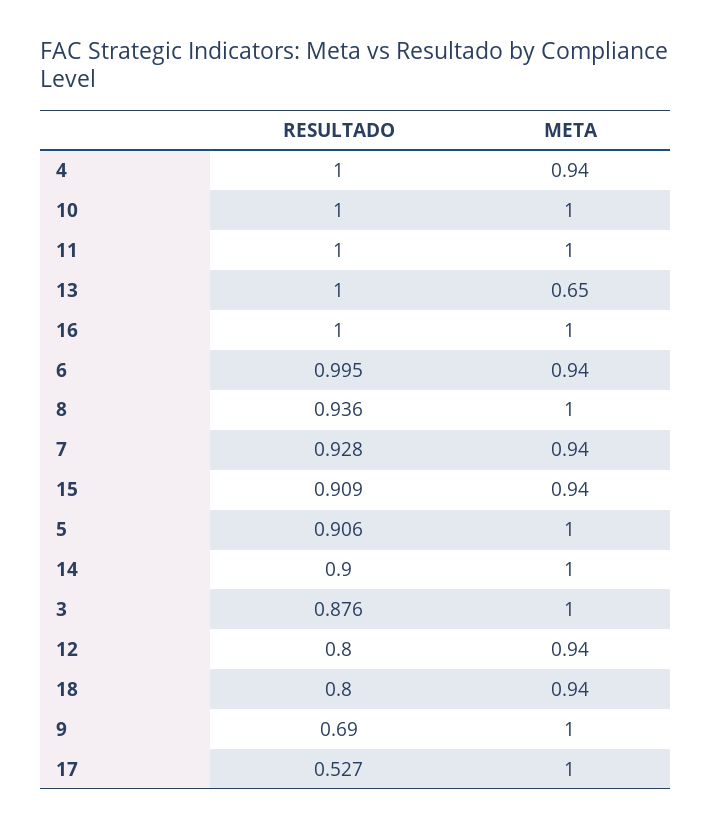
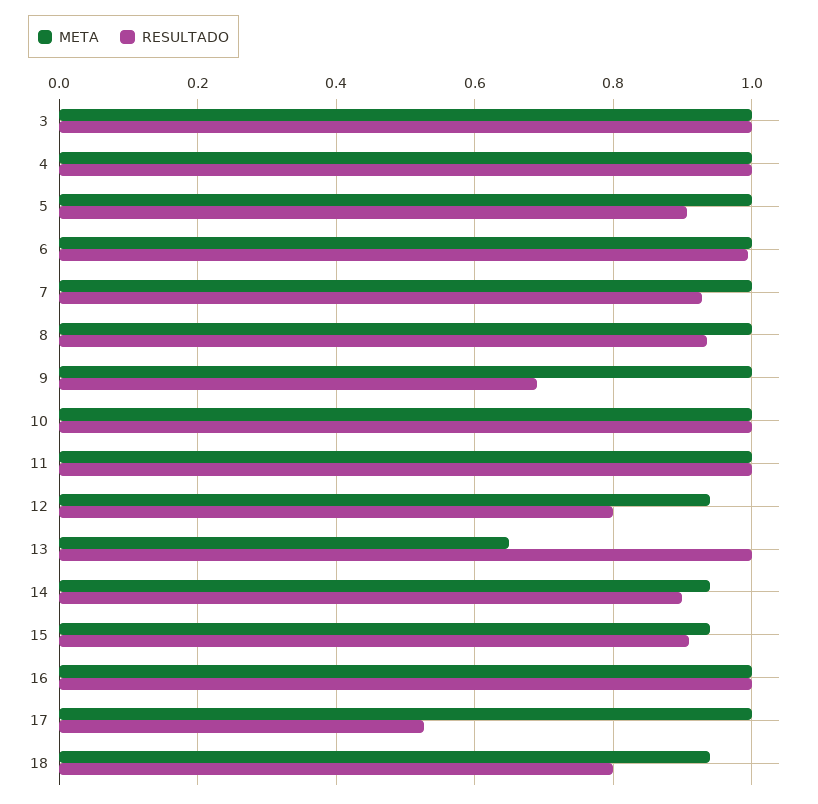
META, 4: 0.94 -> 1
META, 6: 0.94 -> 1
META, 7: 0.94 -> 1
META, 14: 1 -> 0.94
RESULTADO, 3: 0.876 -> 1

